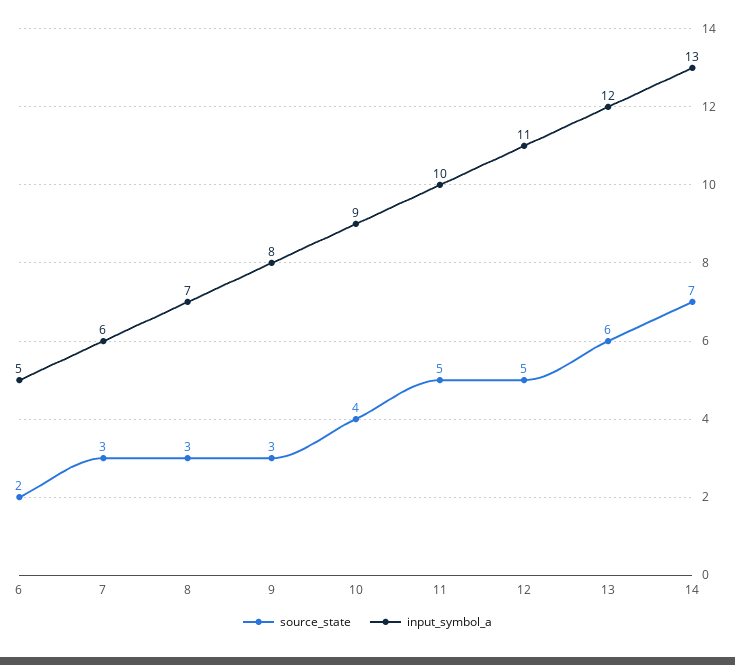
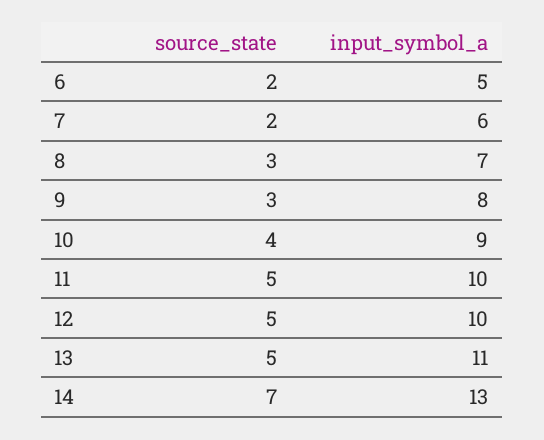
source_state, 7: 3 -> 2
input_symbol_a, 12: 11 -> 10
source_state, 13: 6 -> 5
input_symbol_a, 13: 12 -> 11

